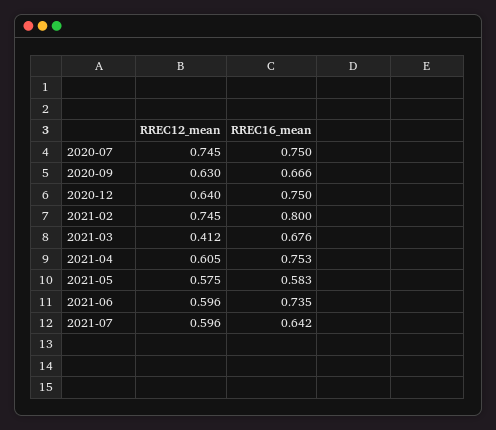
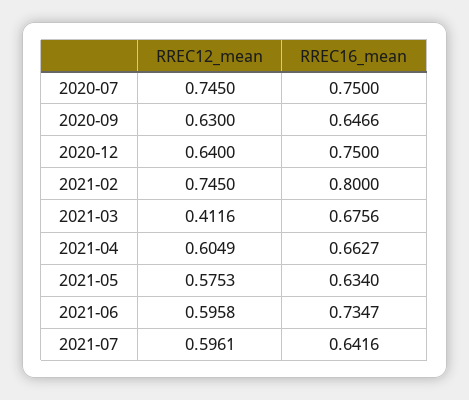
RREC16_mean, 2020-09: 0.666 -> 0.6466
RREC16_mean, 2021-04: 0.753 -> 0.6627
RREC16_mean, 2021-05: 0.583 -> 0.634

